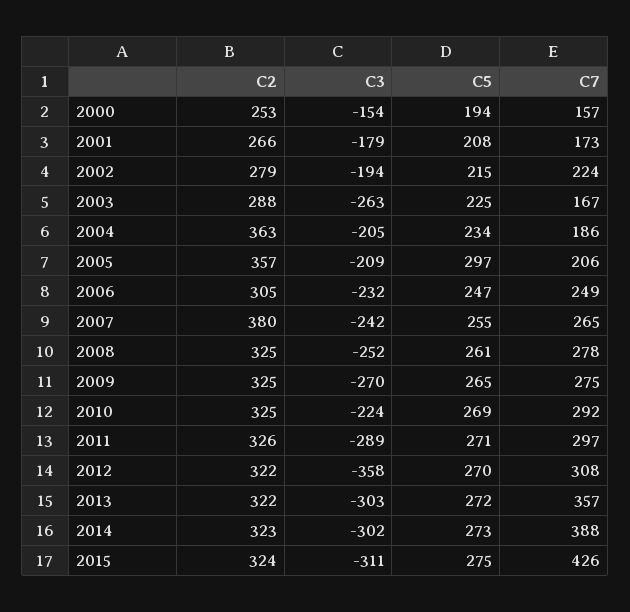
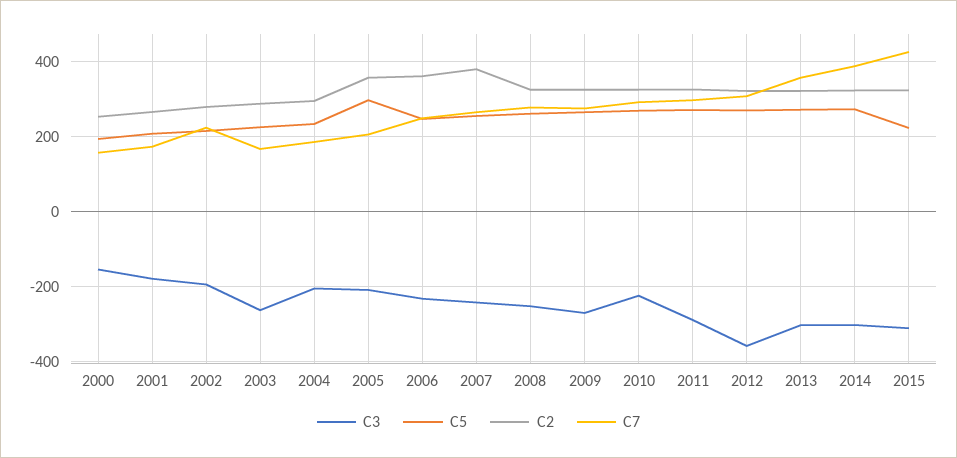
C2, 2004: 363 -> 300
C2, 2006: 305 -> 360
C5, 2015: 275 -> 220

